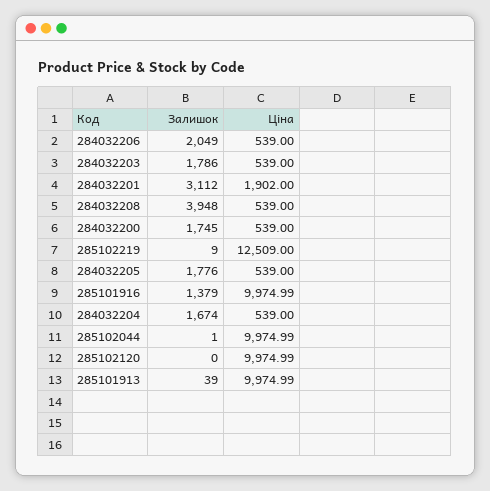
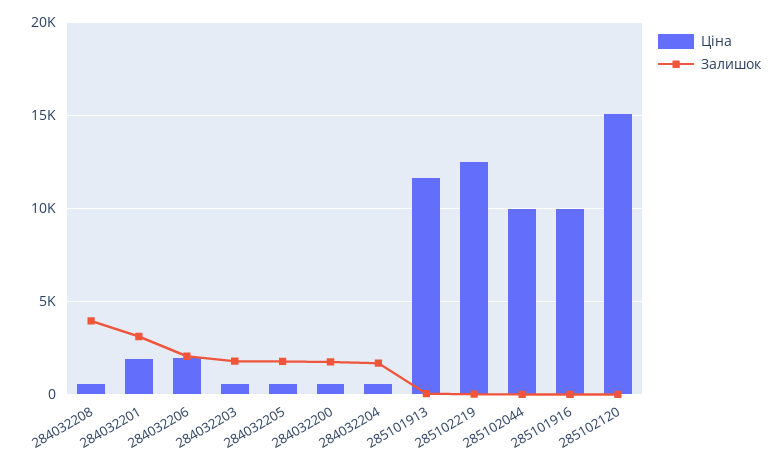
Ціна, 284032206: 539 -> 2000
Залишок, 285101916: 1379 -> 0
Ціна, 285102120: 9974.99 -> 15000
Ціна, 285101913: 9974.99 -> 11500

